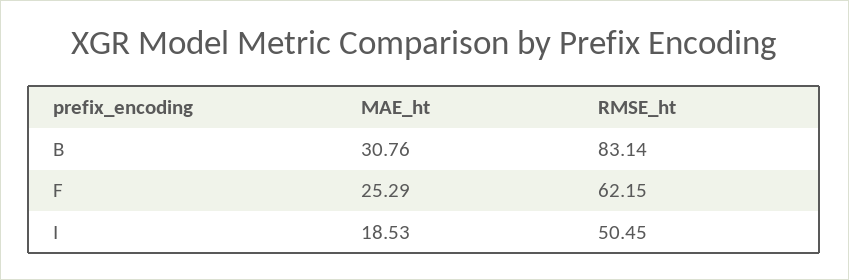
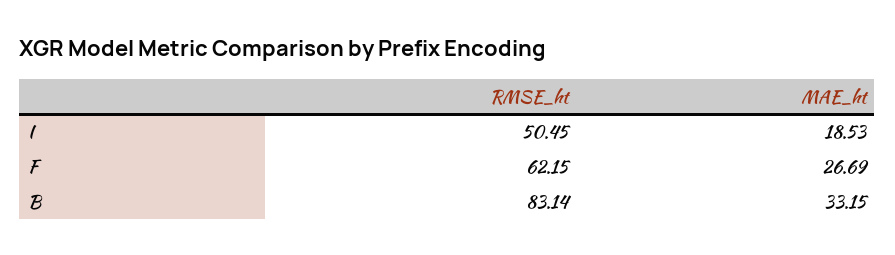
MAE_ht, B: 30.76 -> 33.15
MAE_ht, F: 25.29 -> 26.69

